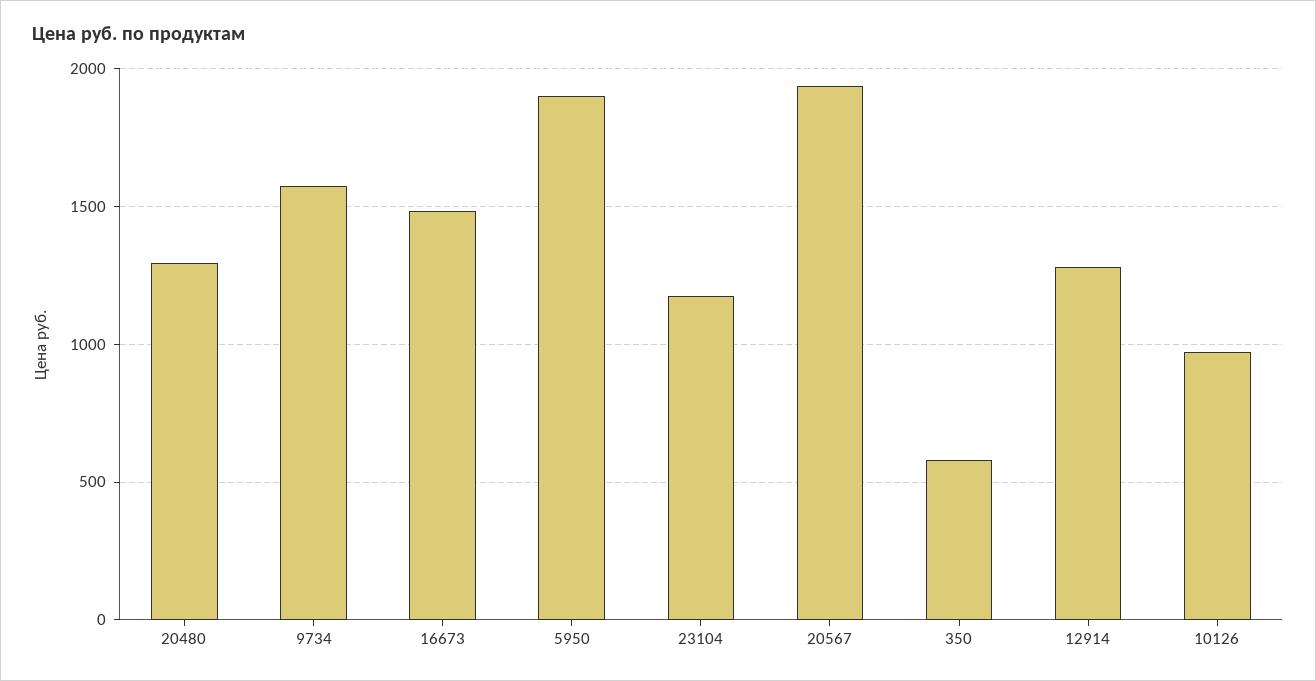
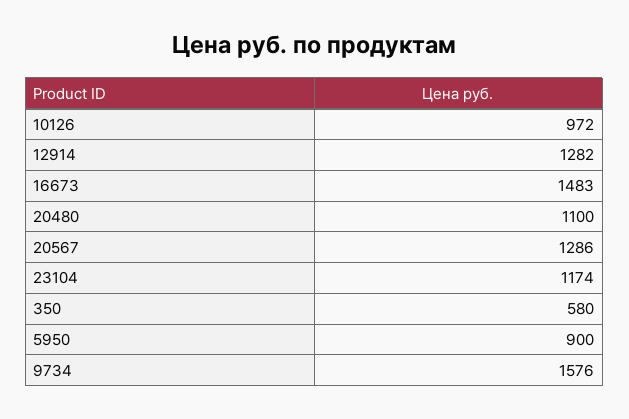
20480: 1300 -> 1100
5950: 1900 -> 900
20567: 1950 -> 1286

